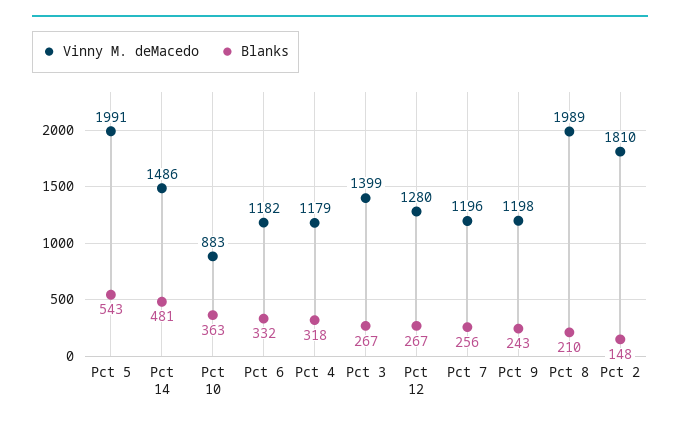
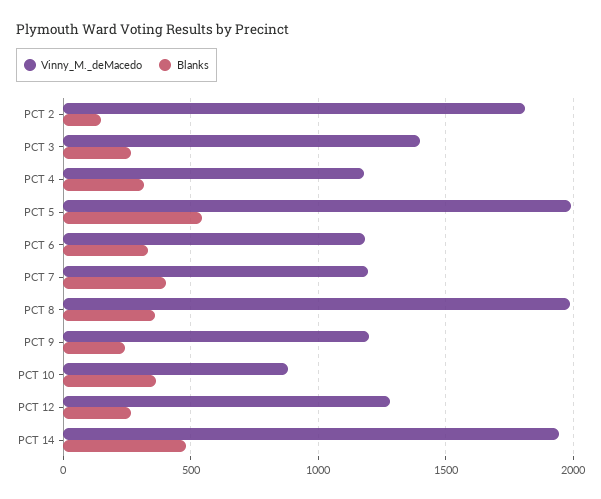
Vinny M. deMacedo, Pct 14: 1486 -> 1950
Blanks, Pct 7: 256 -> 400
Blanks, Pct 8: 210 -> 350

